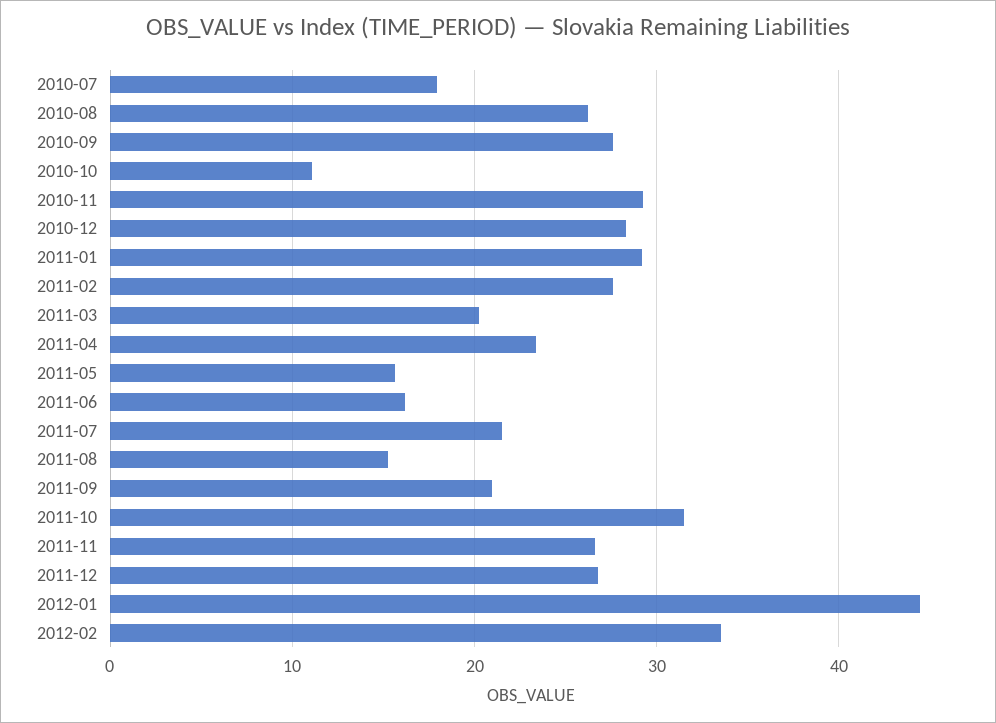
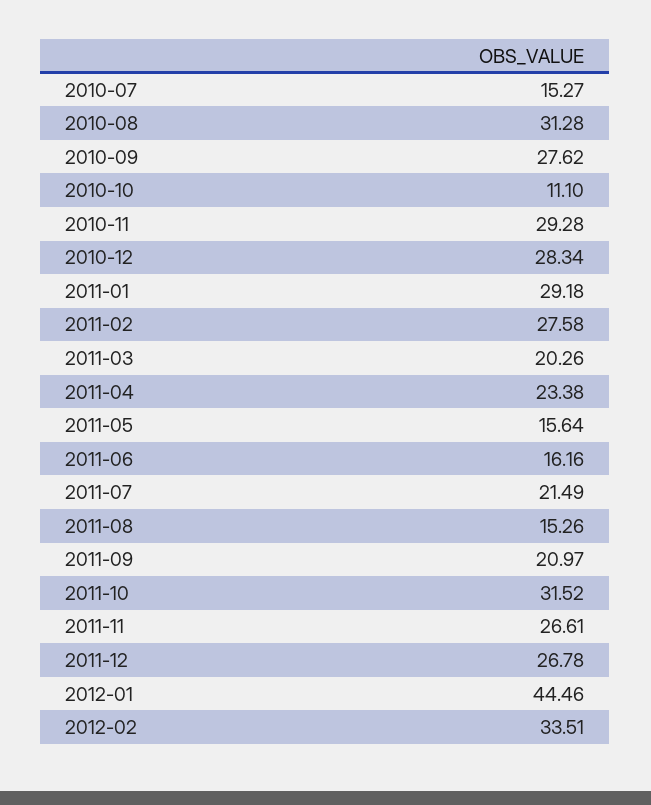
2010-07: 18 -> 15.27
2010-08: 26 -> 31.28

